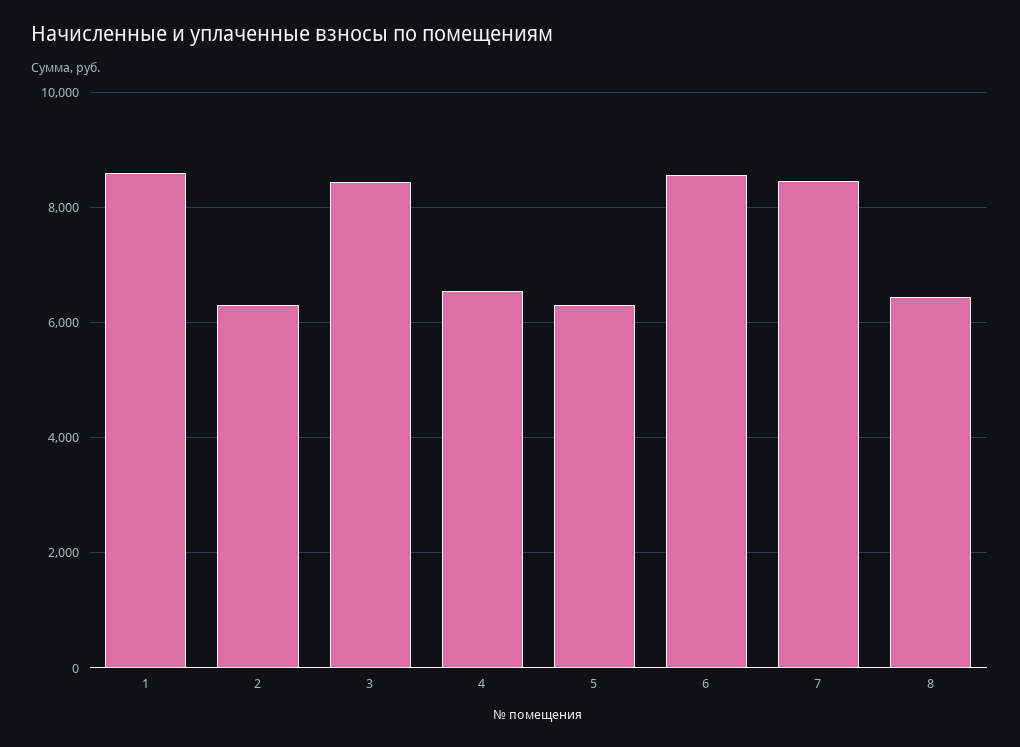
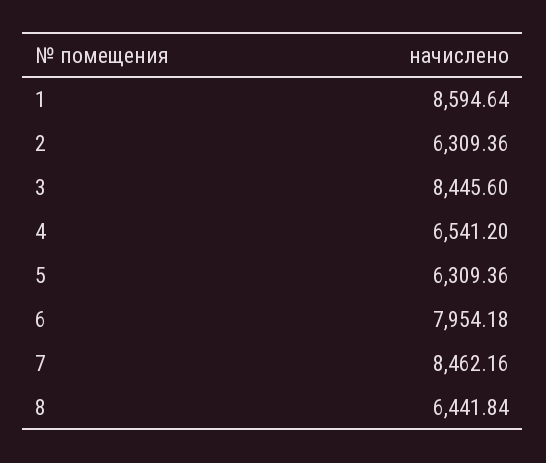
6: 8600 -> 7954.18

